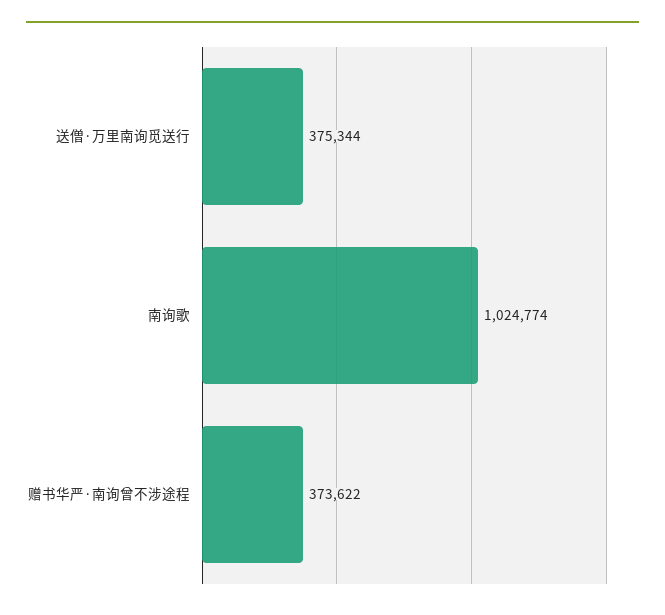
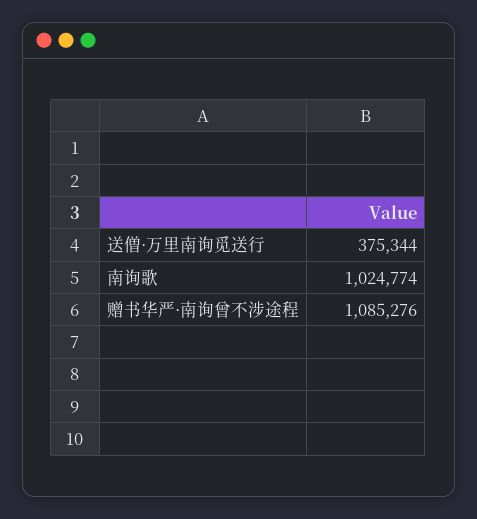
赠书华严·南询曾不涉途程: 373622 -> 1085276

